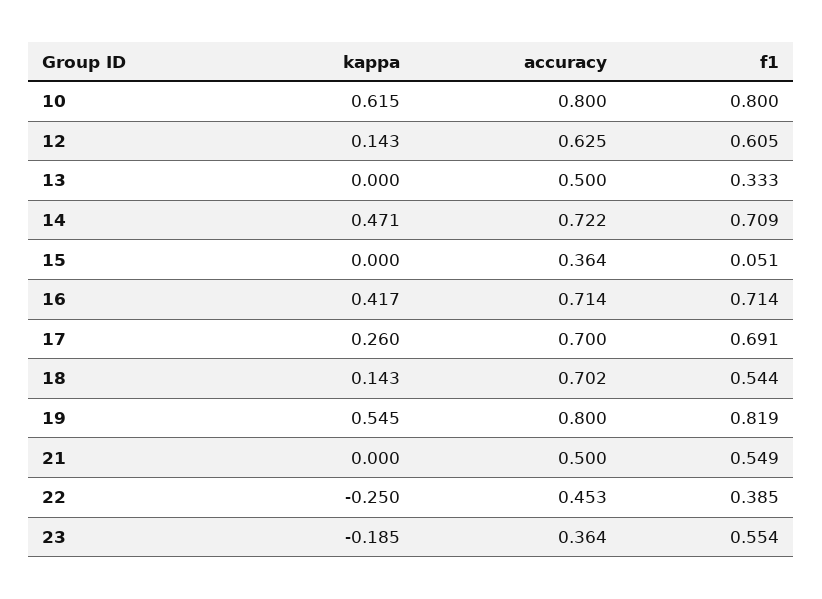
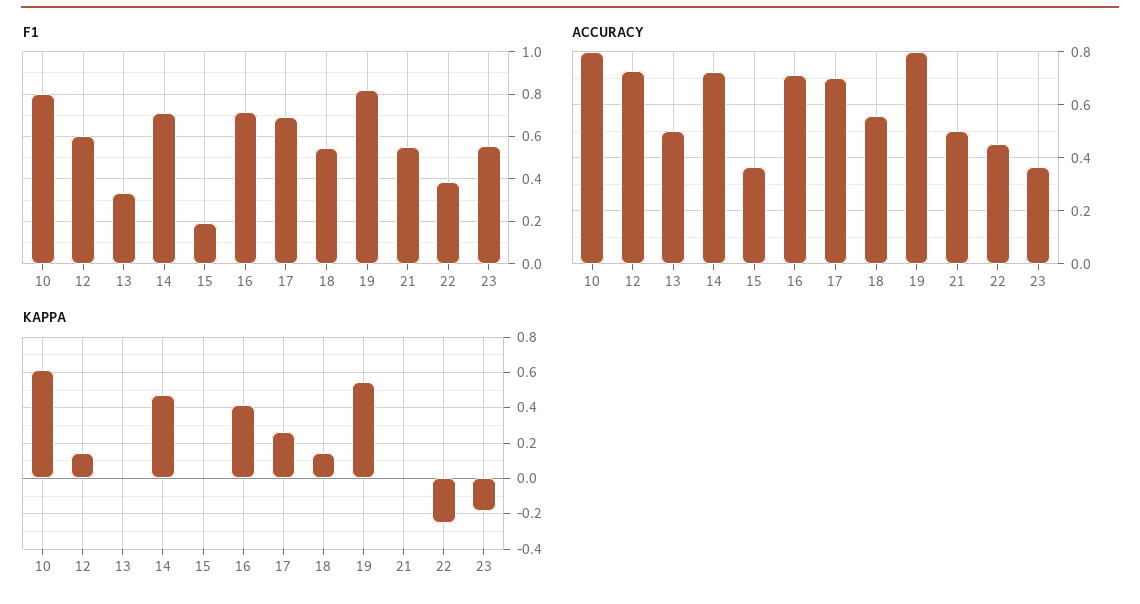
accuracy, 12: 0.625 -> 0.725
f1, 15: 0.051 -> 0.2
accuracy, 18: 0.702 -> 0.55

